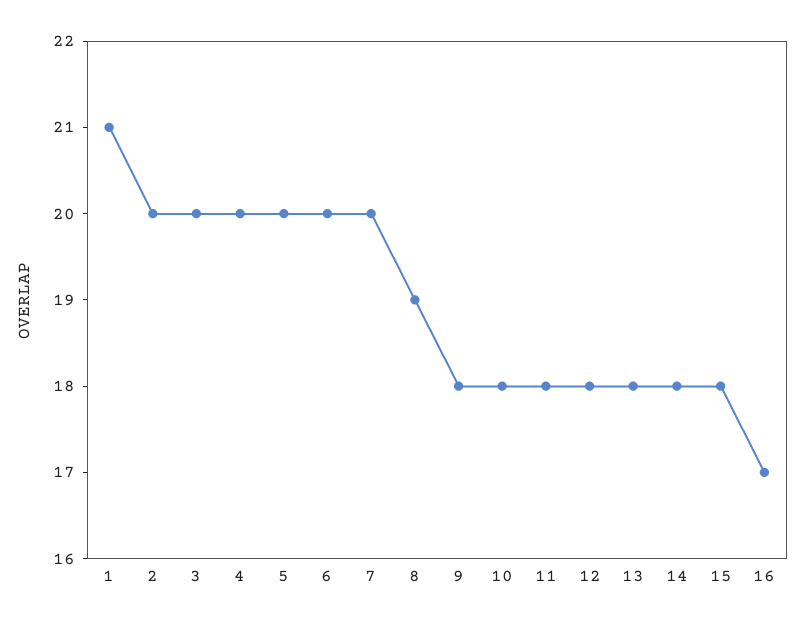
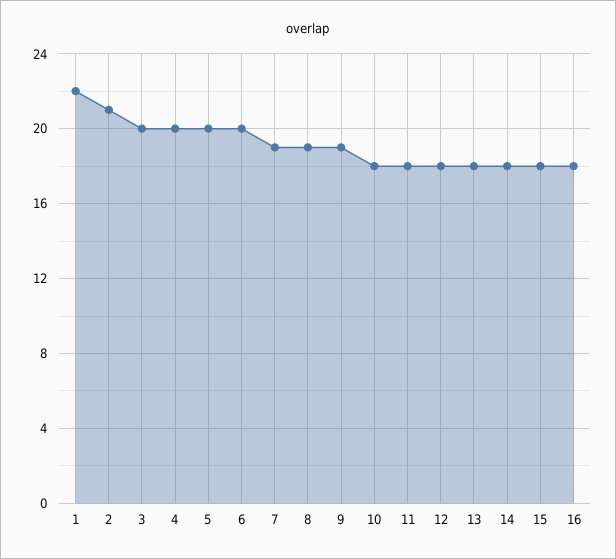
1: 21 -> 22
2: 20 -> 21
7: 20 -> 19
9: 18 -> 19
16: 17 -> 18

